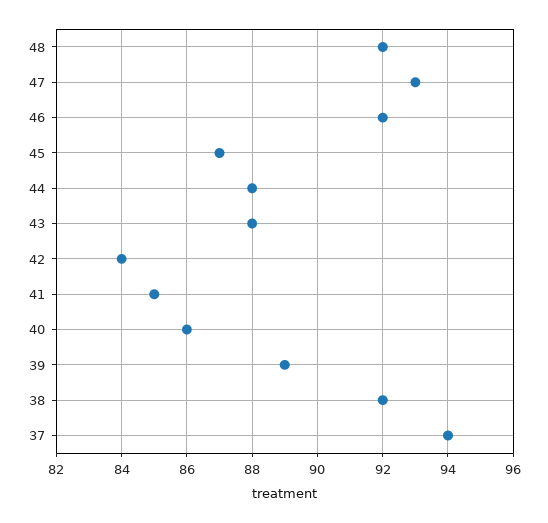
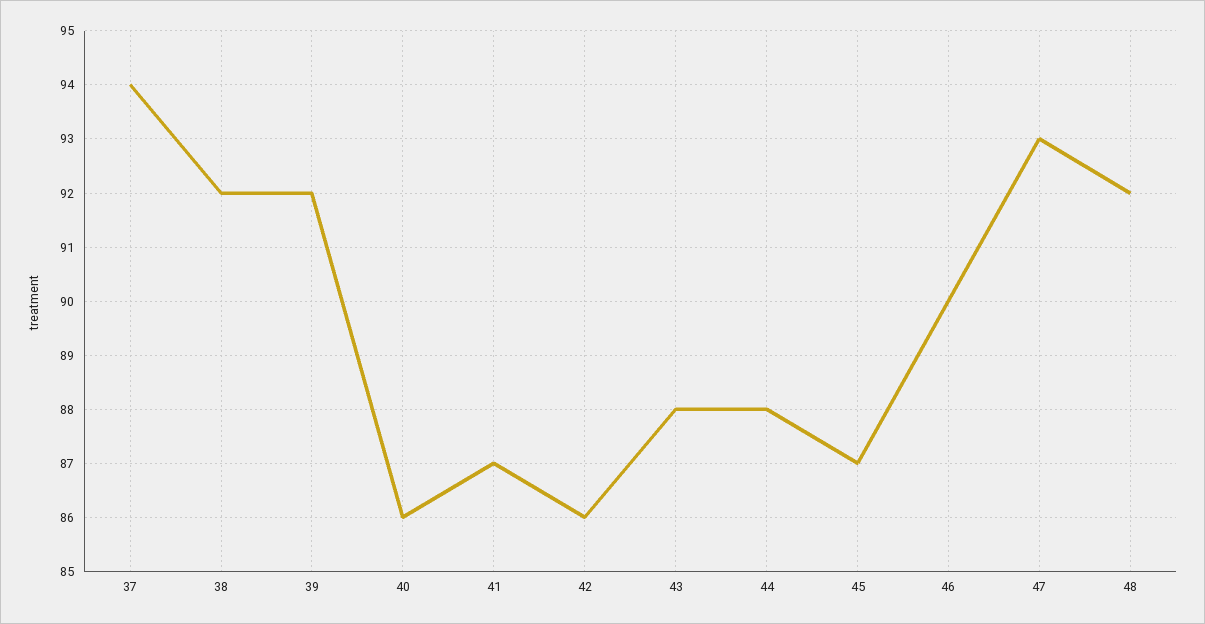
46: 92 -> 90
42: 84 -> 86
41: 85 -> 87
39: 89 -> 92

